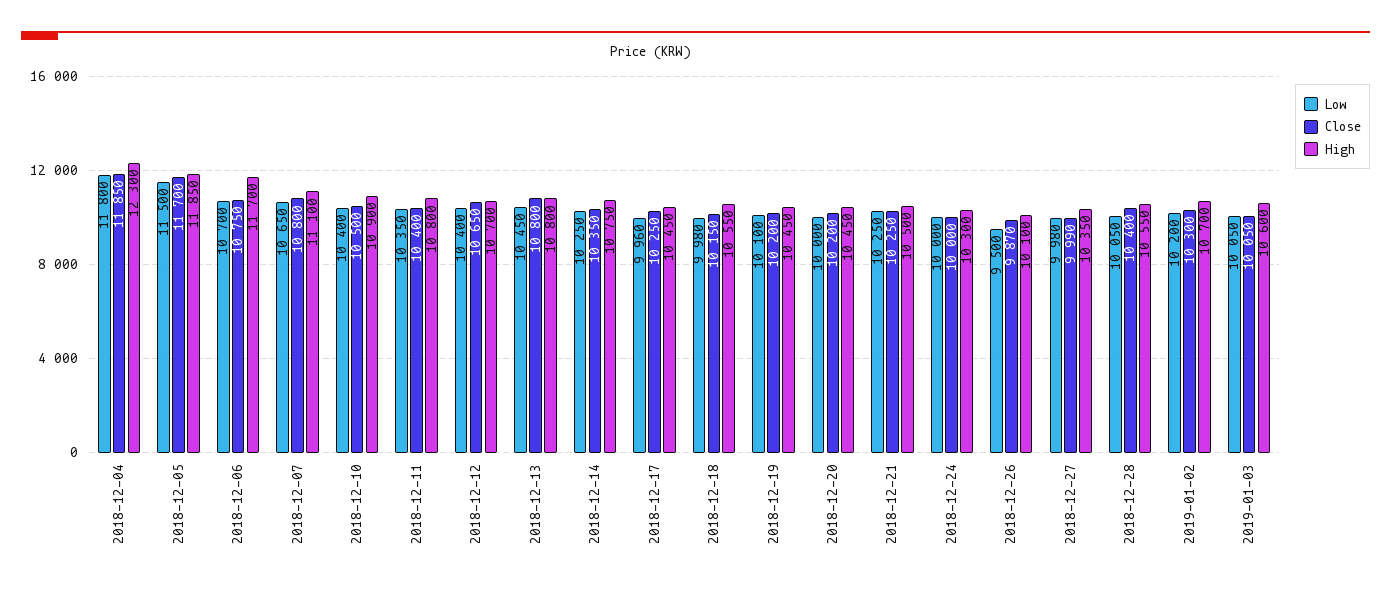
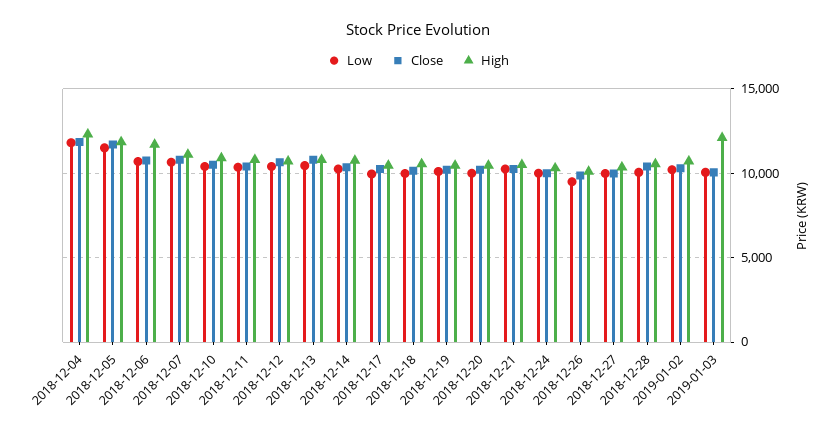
High, 2019-01-03: 10600 -> 12000

